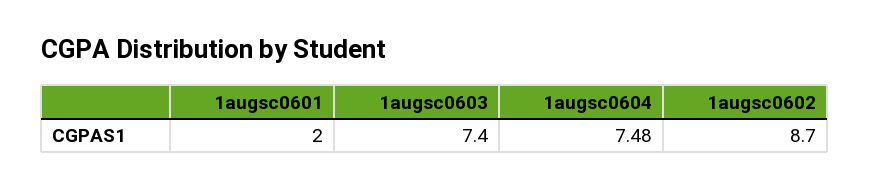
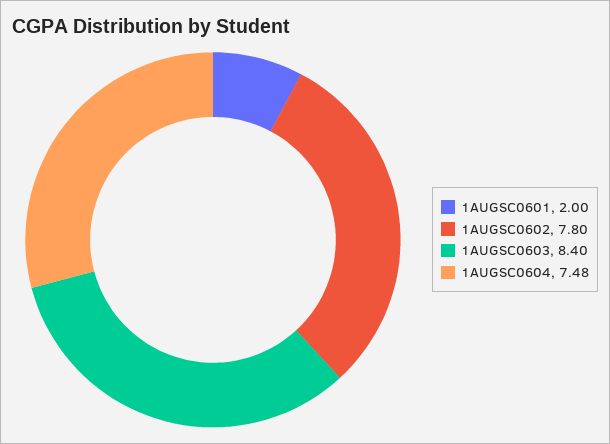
1augsc0603: 7.4 -> 8.4
1augsc0602: 8.7 -> 7.8

